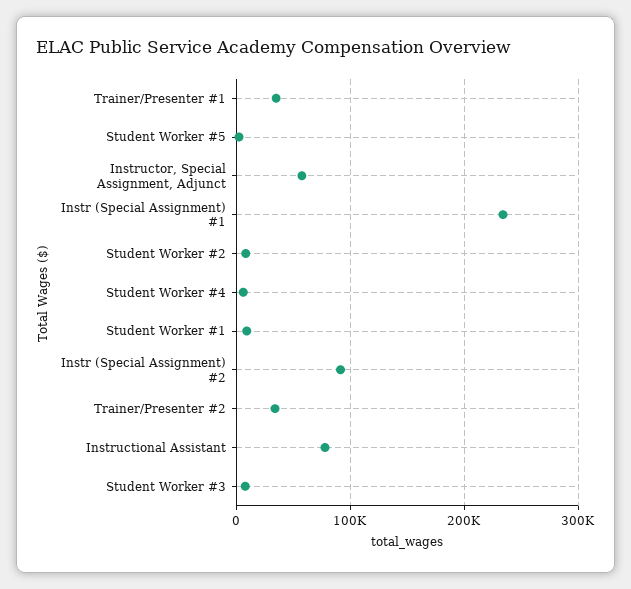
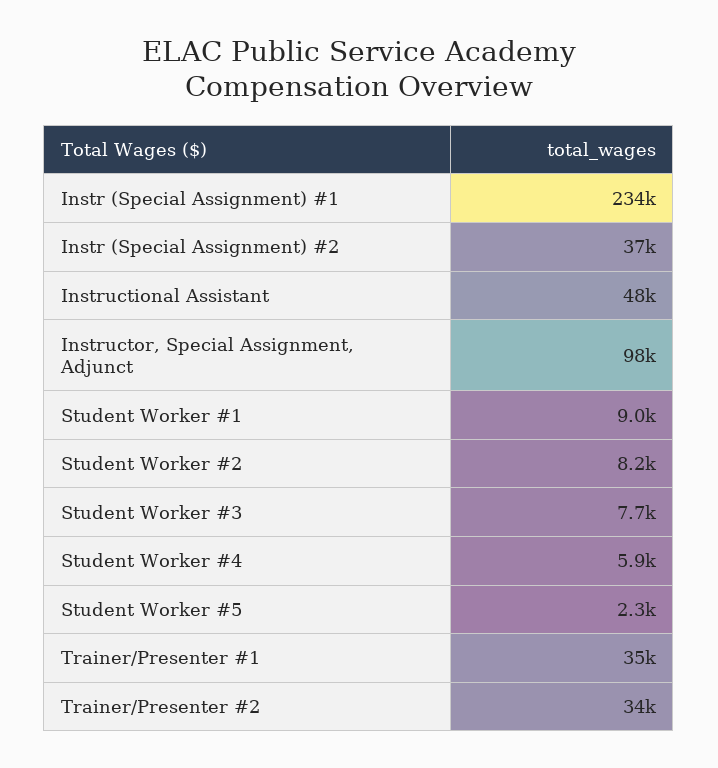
Instructor, Special Assignment, Adjunct: 60000 -> 98000
Instr (Special Assignment) #2: 90000 -> 37000
Instructional Assistant: 80000 -> 48000

